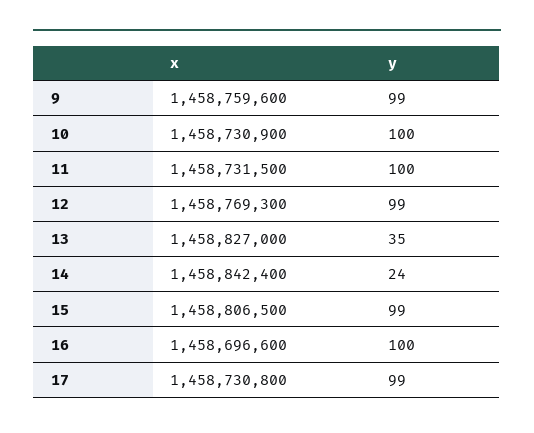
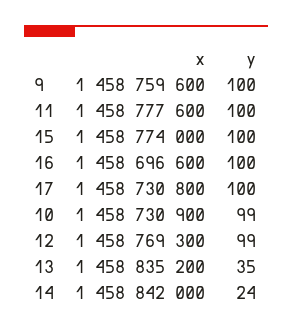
y, 9: 99 -> 100
y, 10: 100 -> 99
x, 11: 1458731500 -> 1458777600
x, 13: 1458827000 -> 1458835200
x, 14: 1458842400 -> 1458842000
x, 15: 1458806500 -> 1458774000
y, 15: 99 -> 100
y, 17: 99 -> 100

